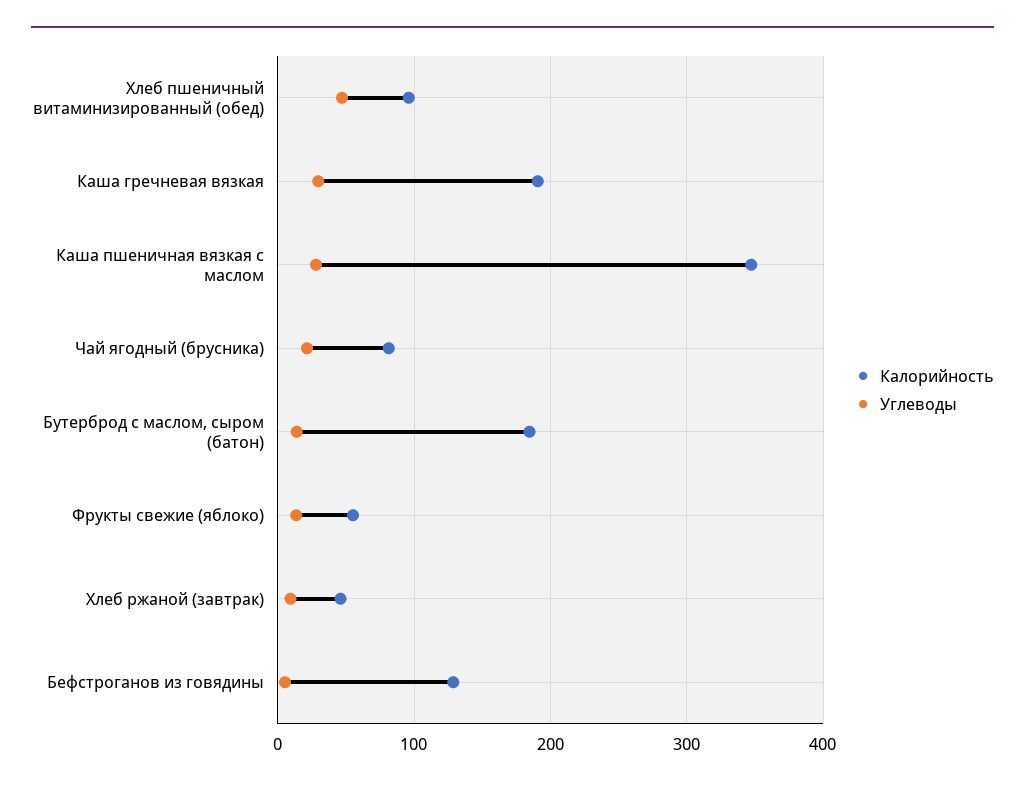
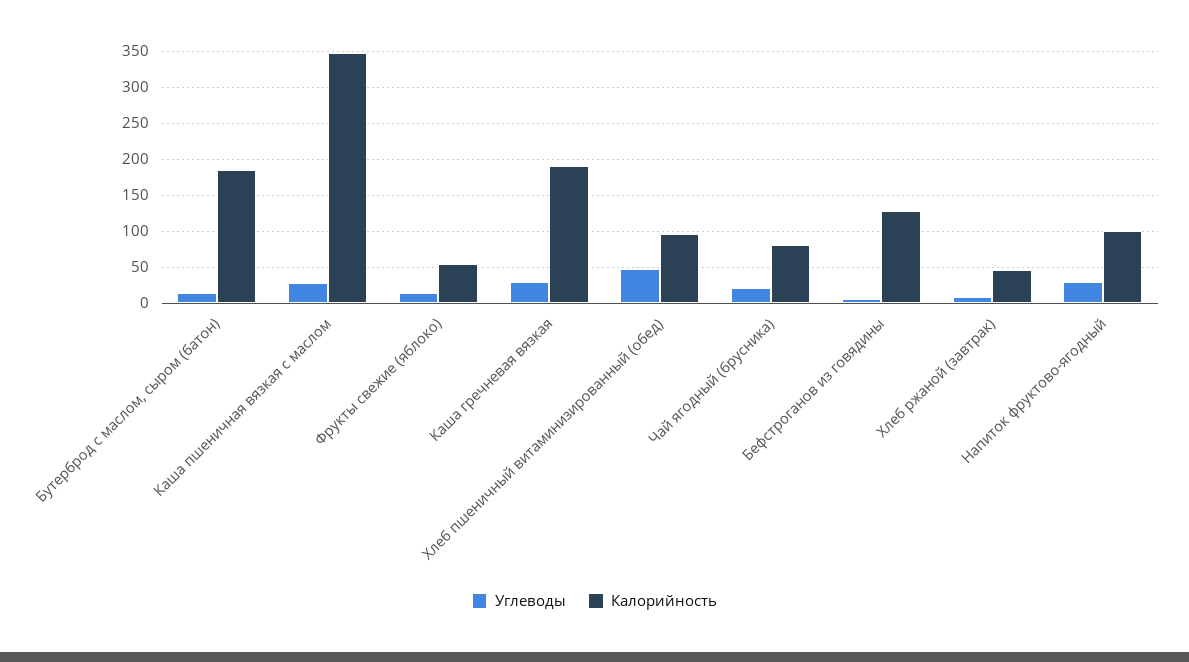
Углеводы, Напиток фруктово-ягодный: none -> 30
Калорийность, Напиток фруктово-ягодный: none -> 100

